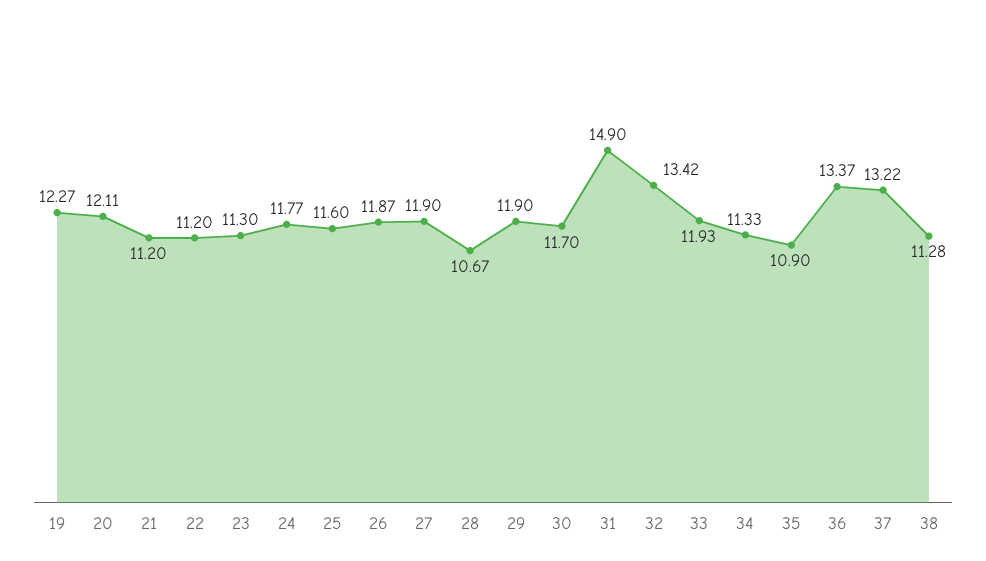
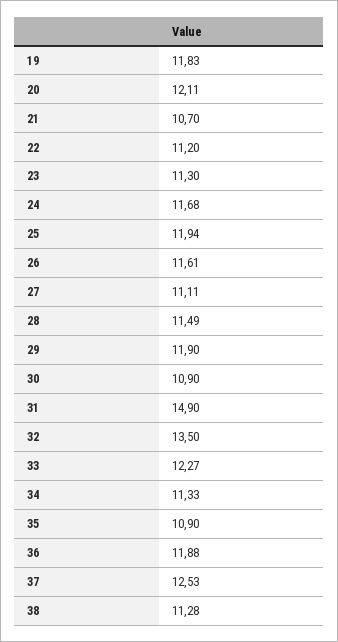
19: 12.27 -> 11.83
21: 11.2 -> 10.7
24: 11.77 -> 11.68
25: 11.6 -> 11.94
26: 11.87 -> 11.61
27: 11.9 -> 11.11
28: 10.67 -> 11.49
30: 11.7 -> 10.9
32: 13.42 -> 13.5
33: 11.93 -> 12.27
36: 13.37 -> 11.88
37: 13.22 -> 12.53

